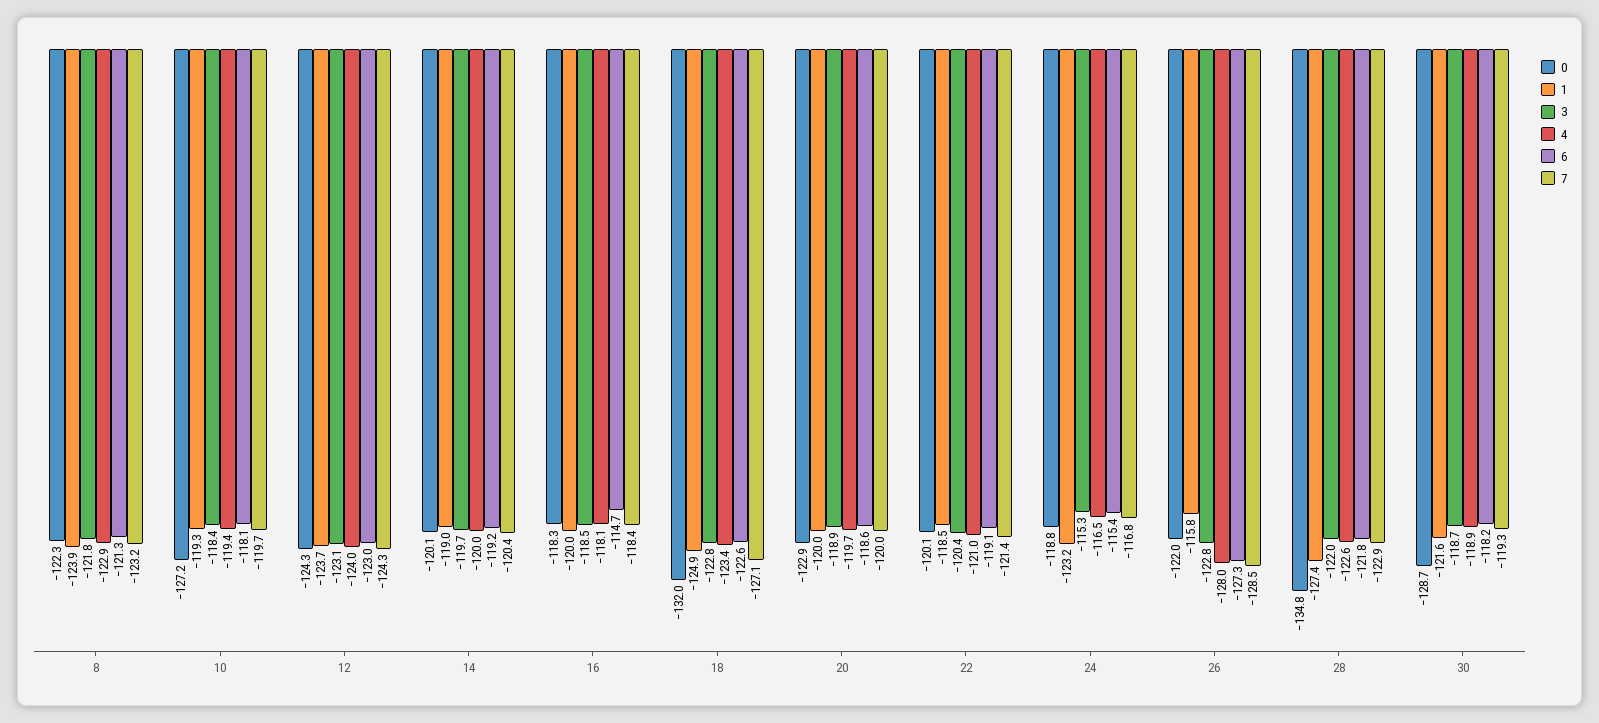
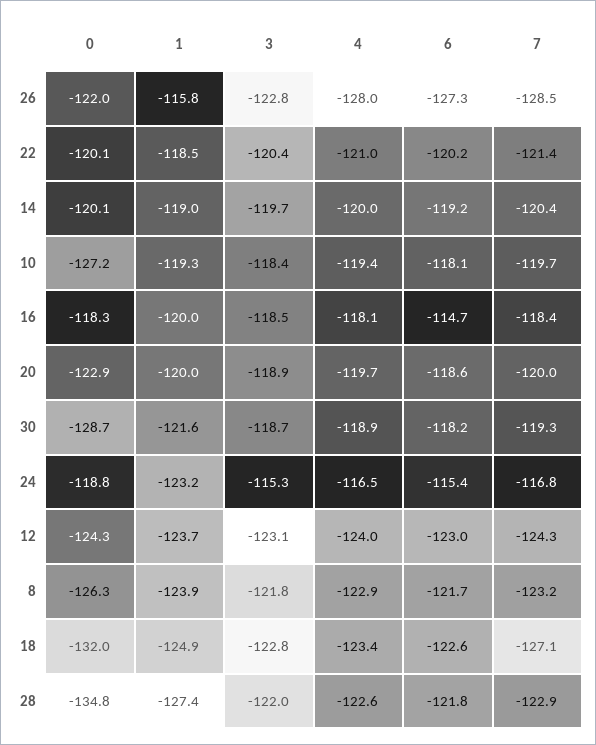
0, 8: -122.3 -> -126.3
6, 8: -121.3 -> -121.7
6, 22: -119.1 -> -120.2

